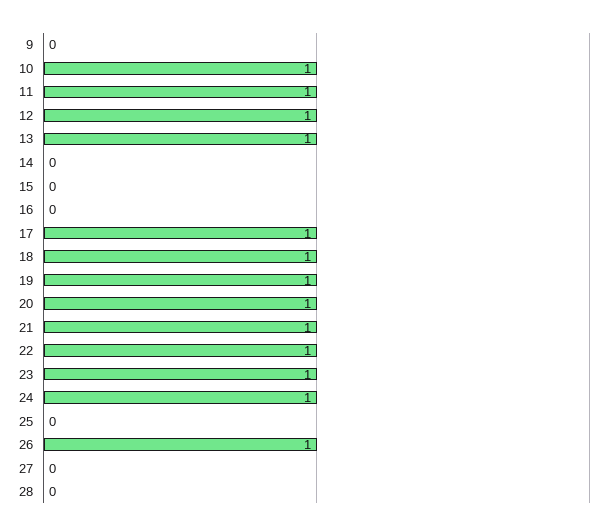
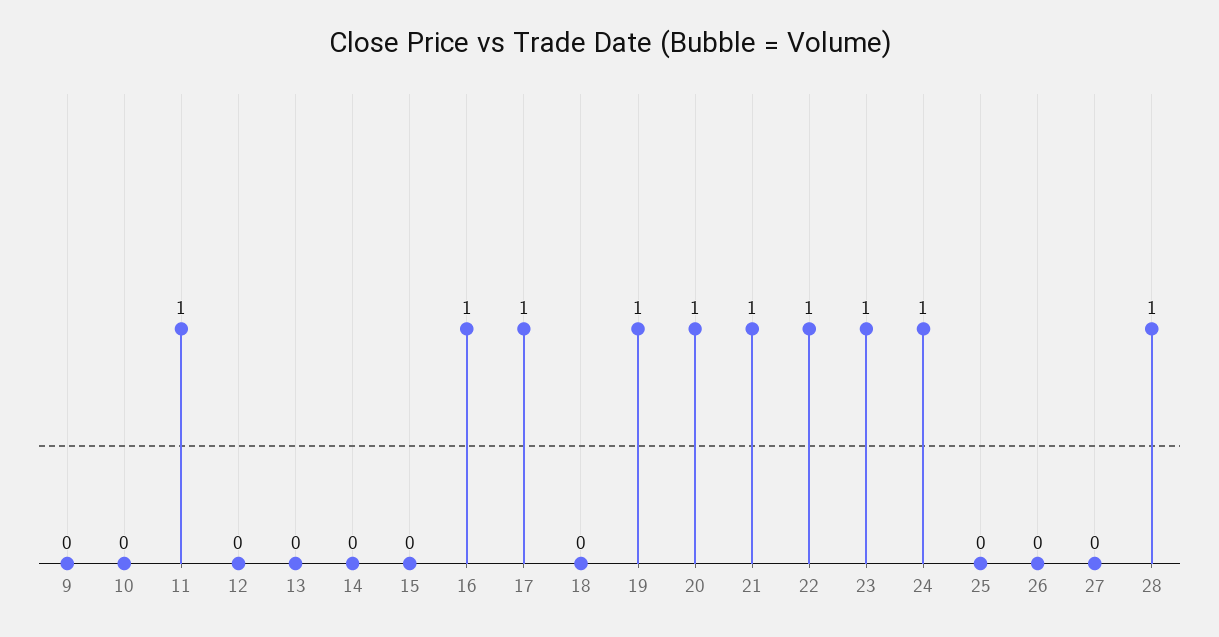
10: 1 -> 0
12: 1 -> 0
13: 1 -> 0
16: 0 -> 1
18: 1 -> 0
26: 1 -> 0
28: 0 -> 1

